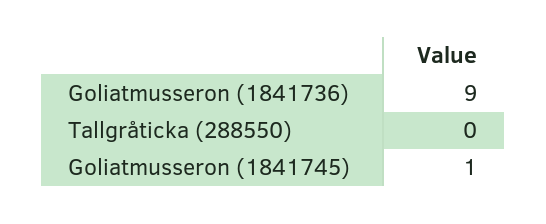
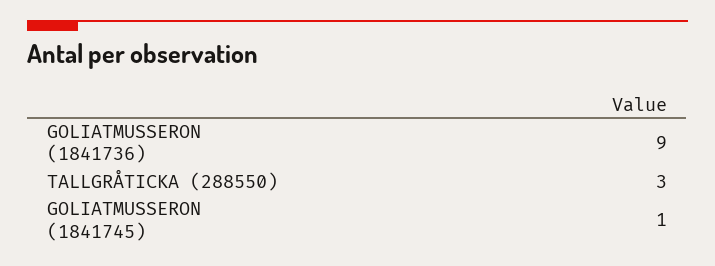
Tallgråticka (288550): 0 -> 3

